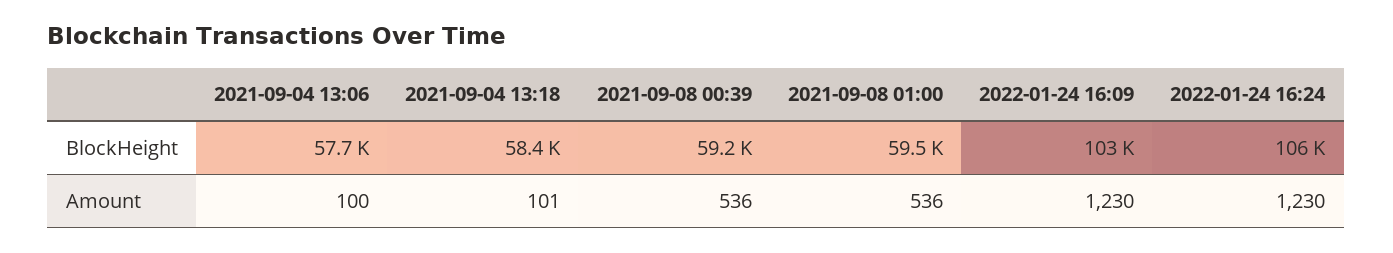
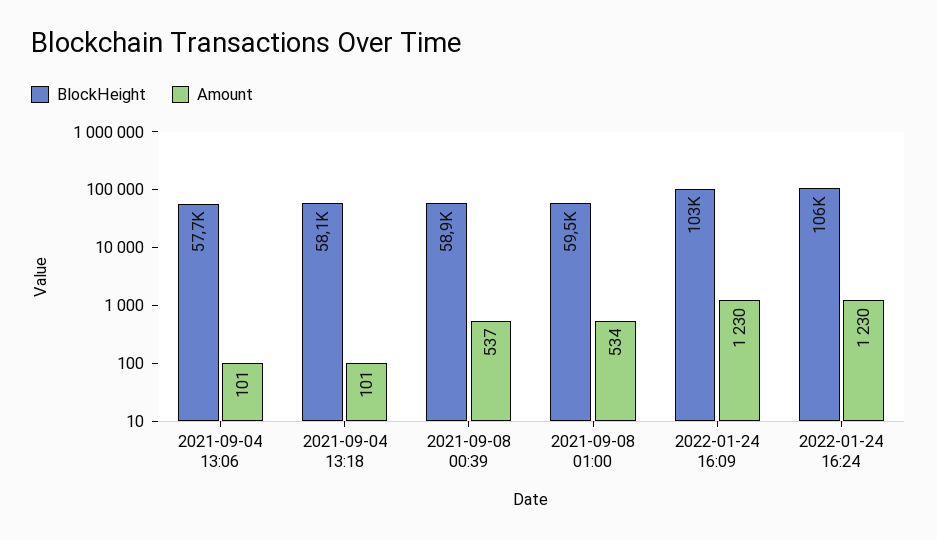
BlockHeight, 2021-09-04 13:18: 58400 -> 58100
BlockHeight, 2021-09-08 00:39: 59200 -> 58900
Amount, 2021-09-04 13:06: 100 -> 101
Amount, 2021-09-08 00:39: 536 -> 537
Amount, 2021-09-08 01:00: 536 -> 534

